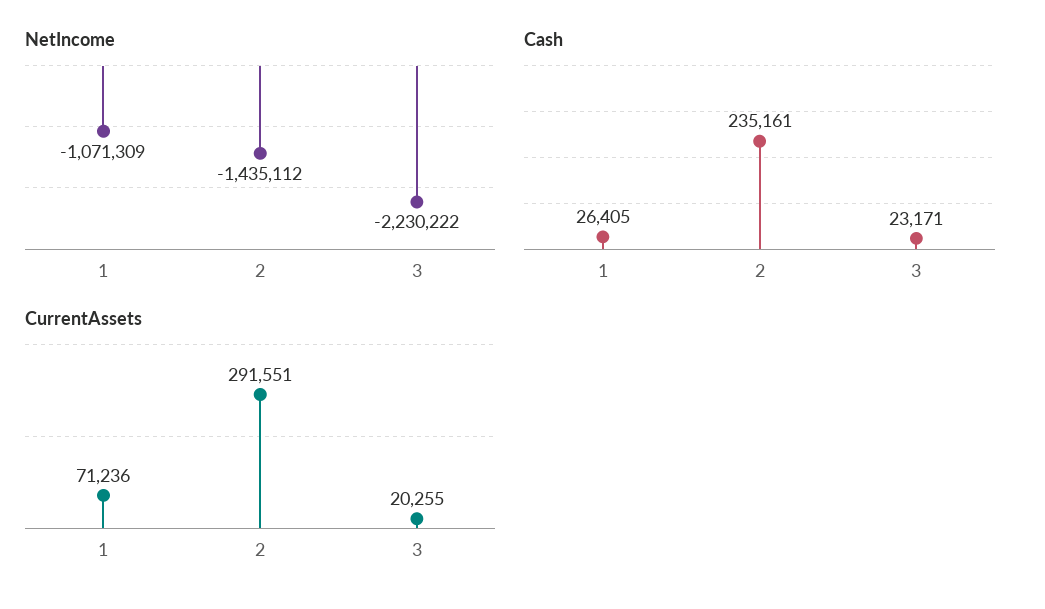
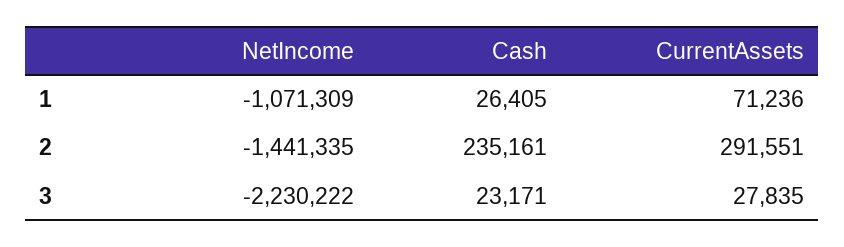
NetIncome, 2: -1435112 -> -1441335
CurrentAssets, 3: 20255 -> 27835

